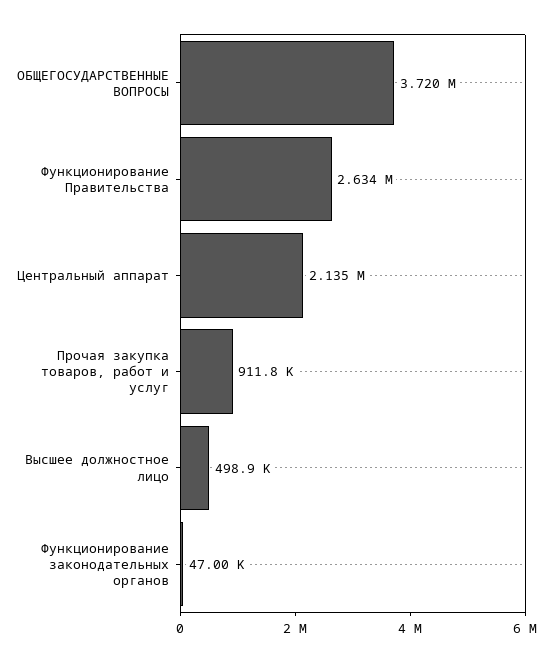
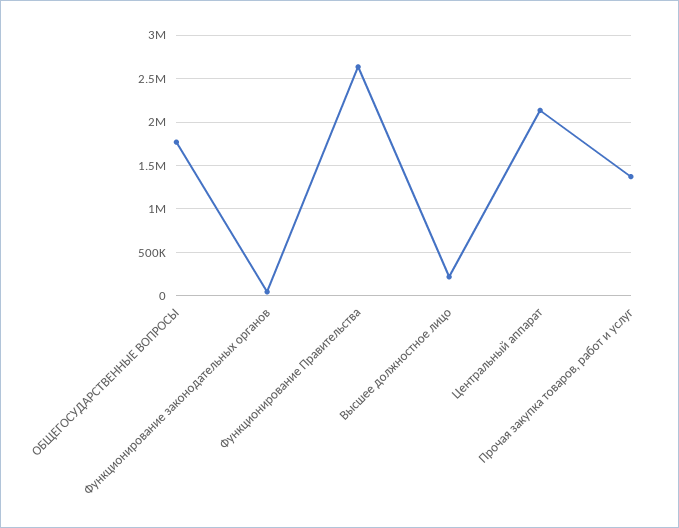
ОБЩЕГОСУДАРСТВЕННЫЕ ВОПРОСЫ: 3720000 -> 1800000
Прочая закупка товаров, работ и услуг: 911800 -> 1400000
Высшее должностное лицо: 498900 -> 200000

